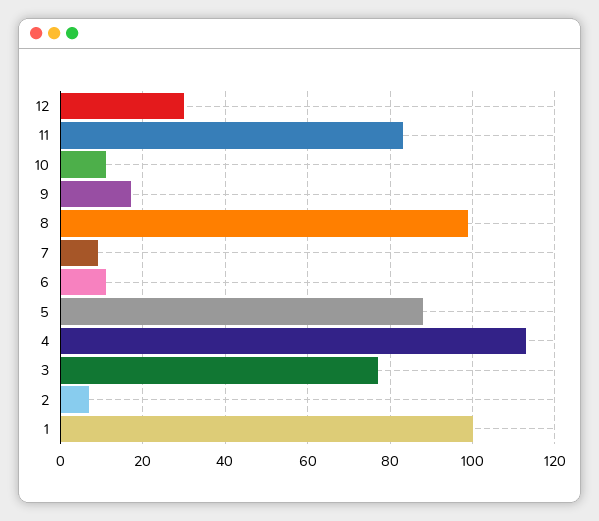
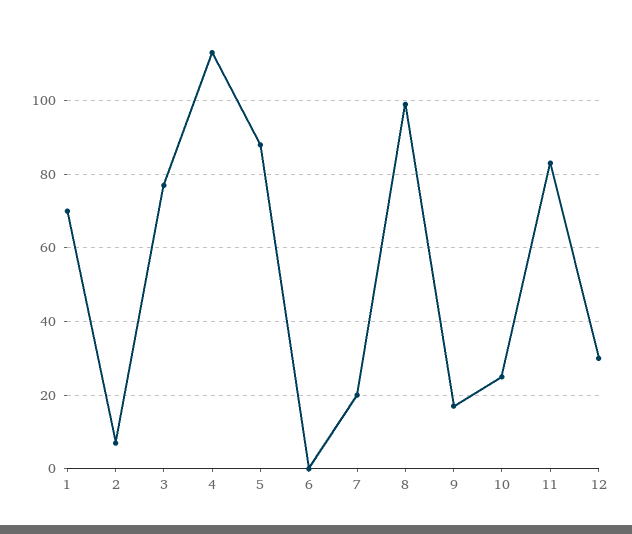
10: 10 -> 25
7: 10 -> 20
6: 10 -> 0
1: 100 -> 70

